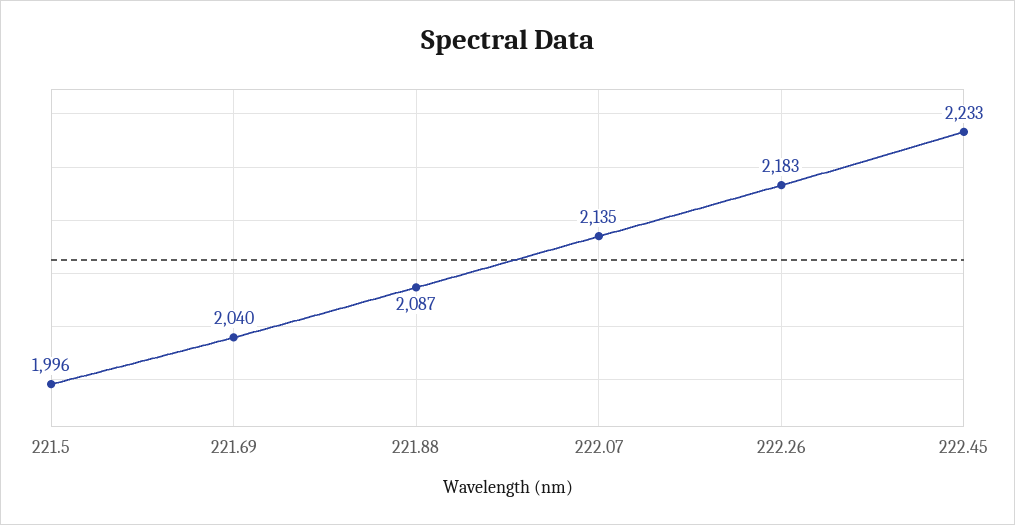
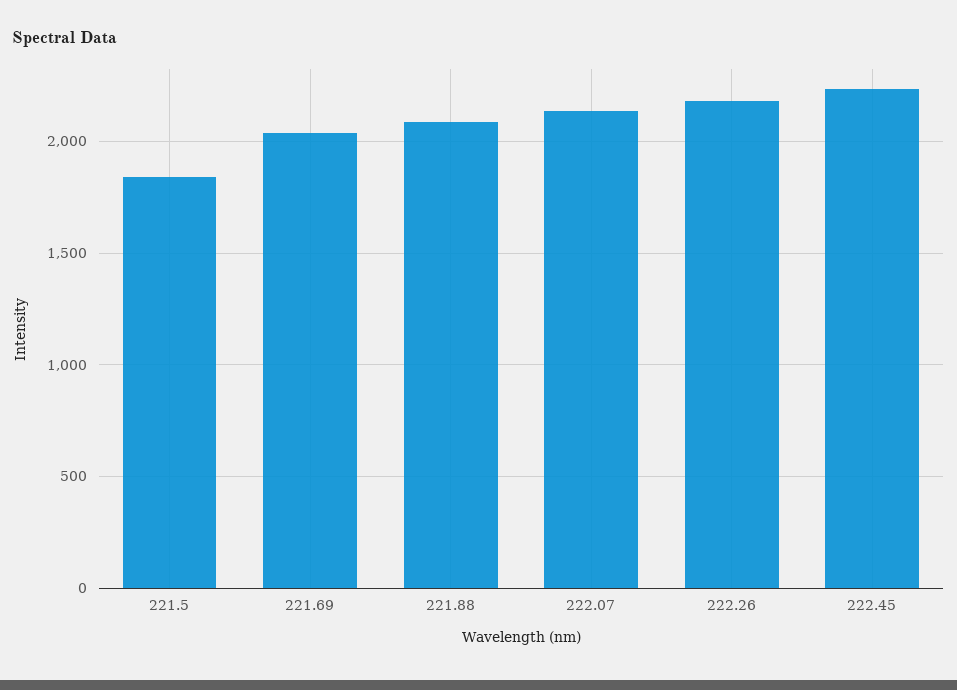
221.5: 1996 -> 1850

